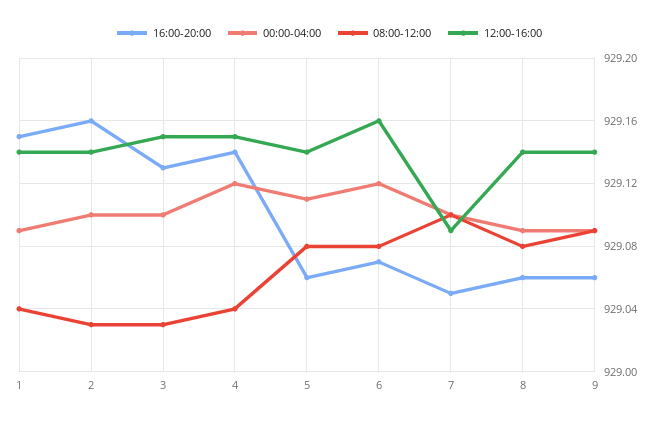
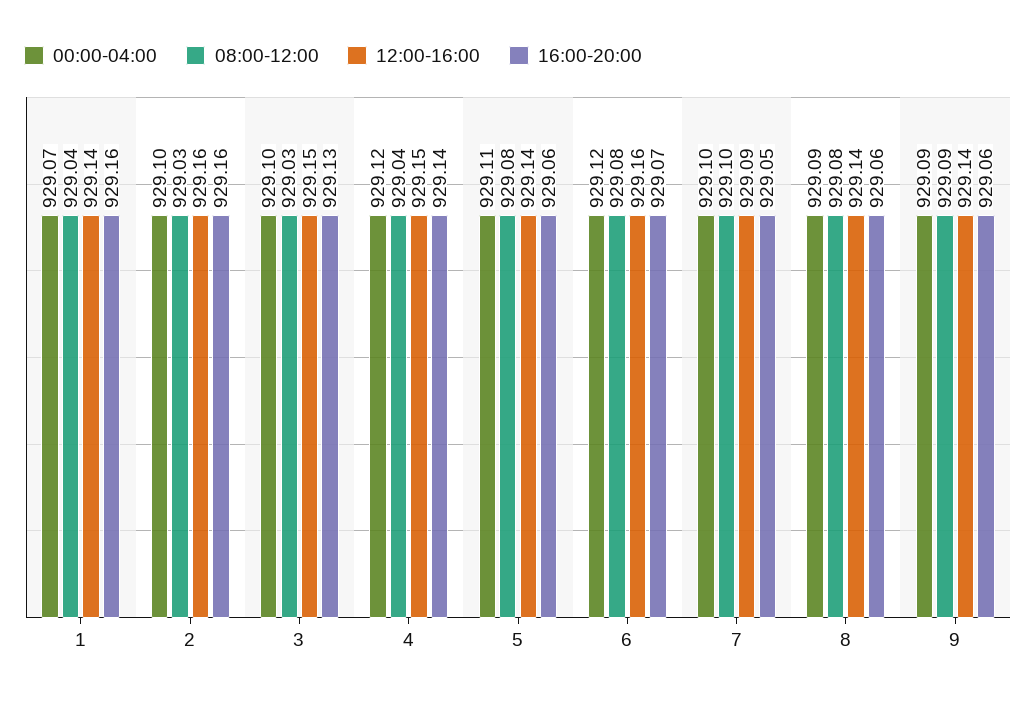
16:00-20:00, 1: 929.15 -> 929.16
00:00-04:00, 1: 929.09 -> 929.07
12:00-16:00, 2: 929.14 -> 929.16

